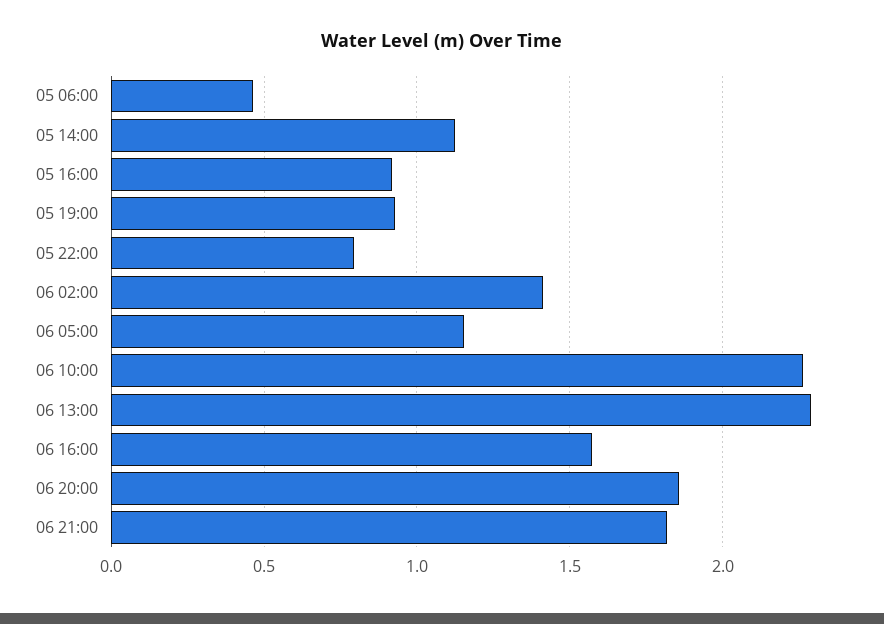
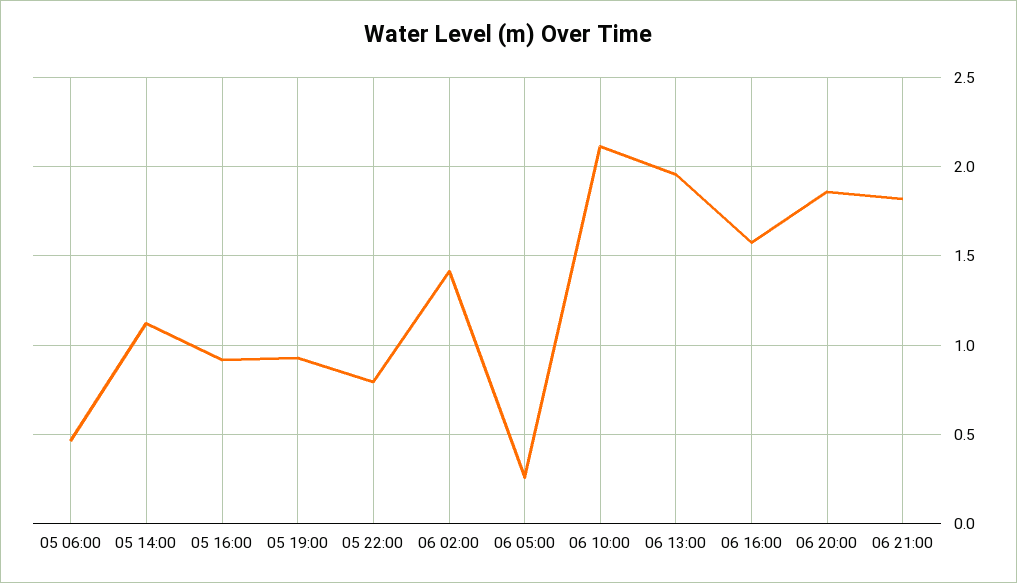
06 05:00: 1.15 -> 0.25
06 10:00: 2.25 -> 2.1
06 13:00: 2.3 -> 1.95

